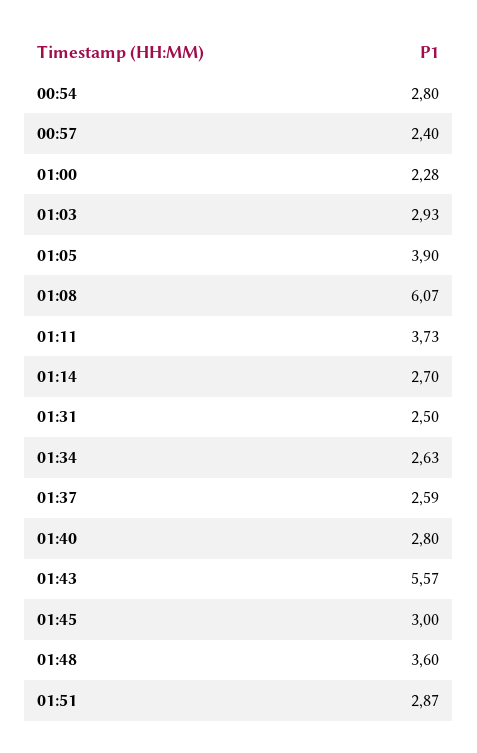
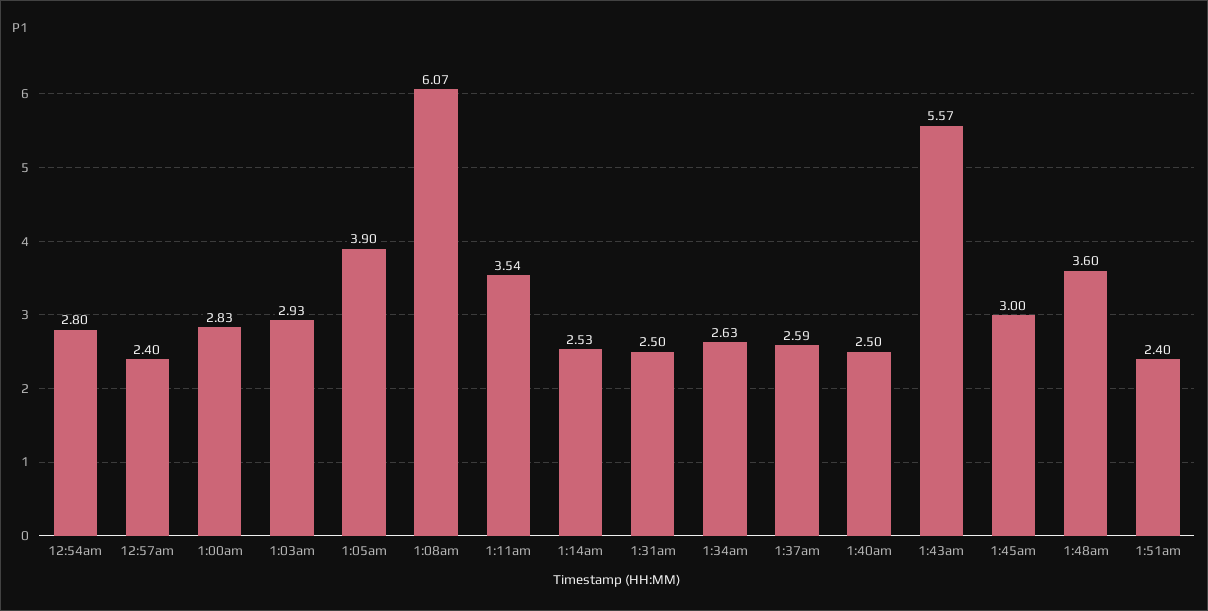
01:00: 2.28 -> 2.83
01:11: 3.73 -> 3.54
01:14: 2.7 -> 2.53
01:40: 2.8 -> 2.5
01:51: 2.87 -> 2.4

